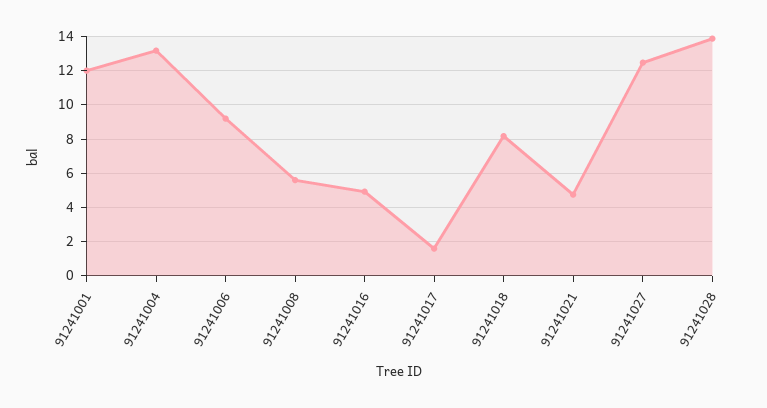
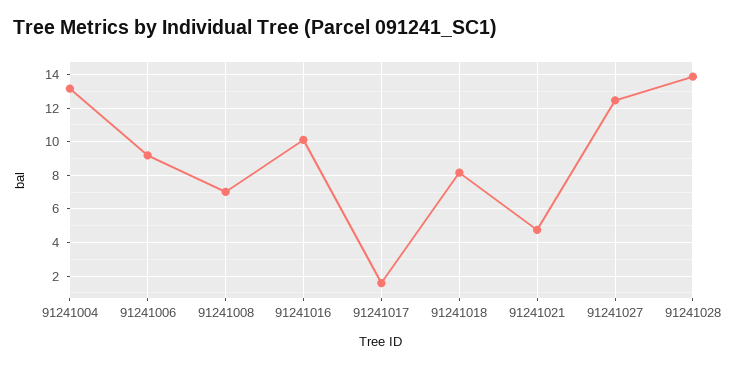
91241001: 12 -> none
91241008: 5.5 -> 7
91241016: 5 -> 10

